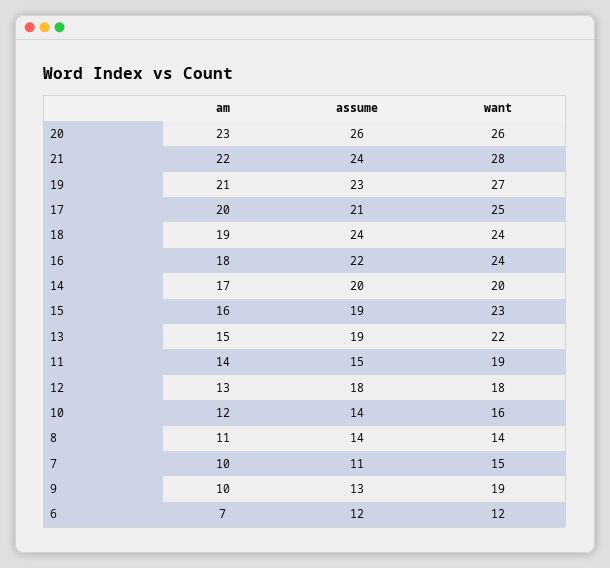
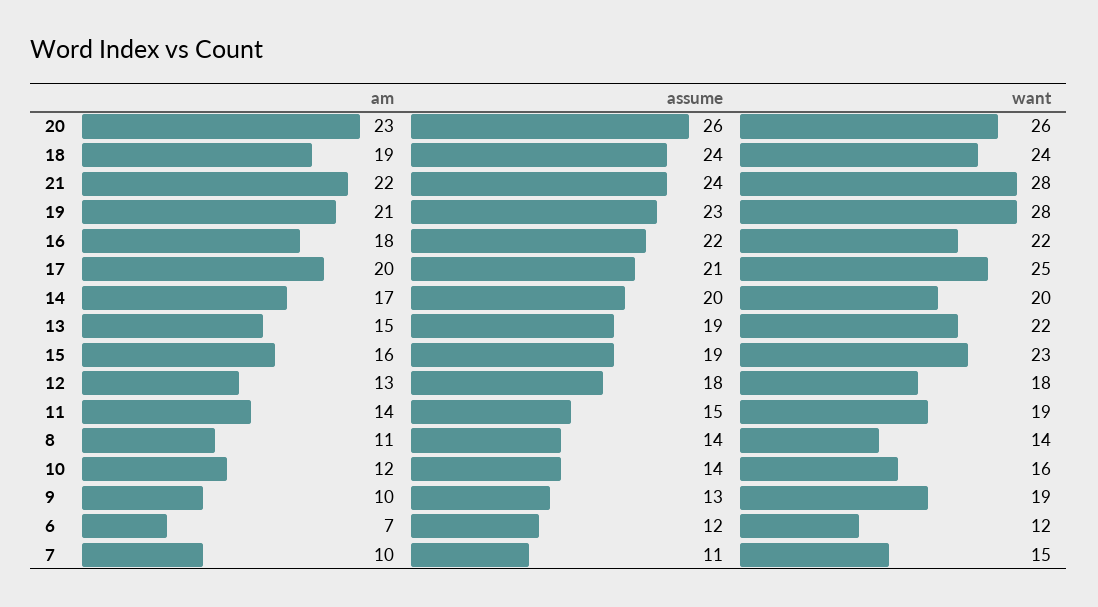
want, 19: 27 -> 28
want, 16: 24 -> 22

